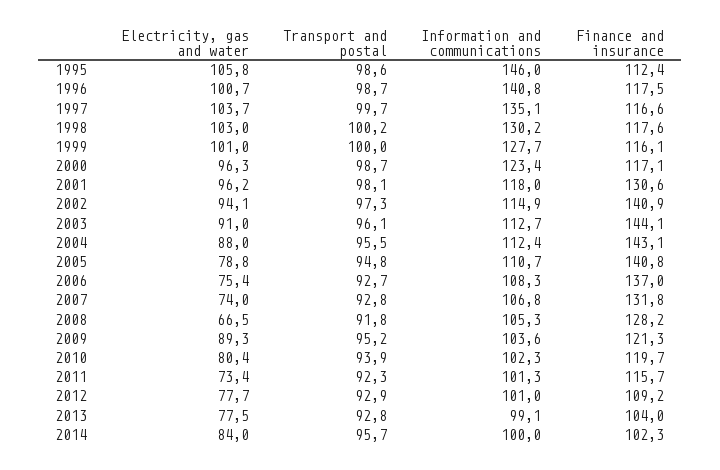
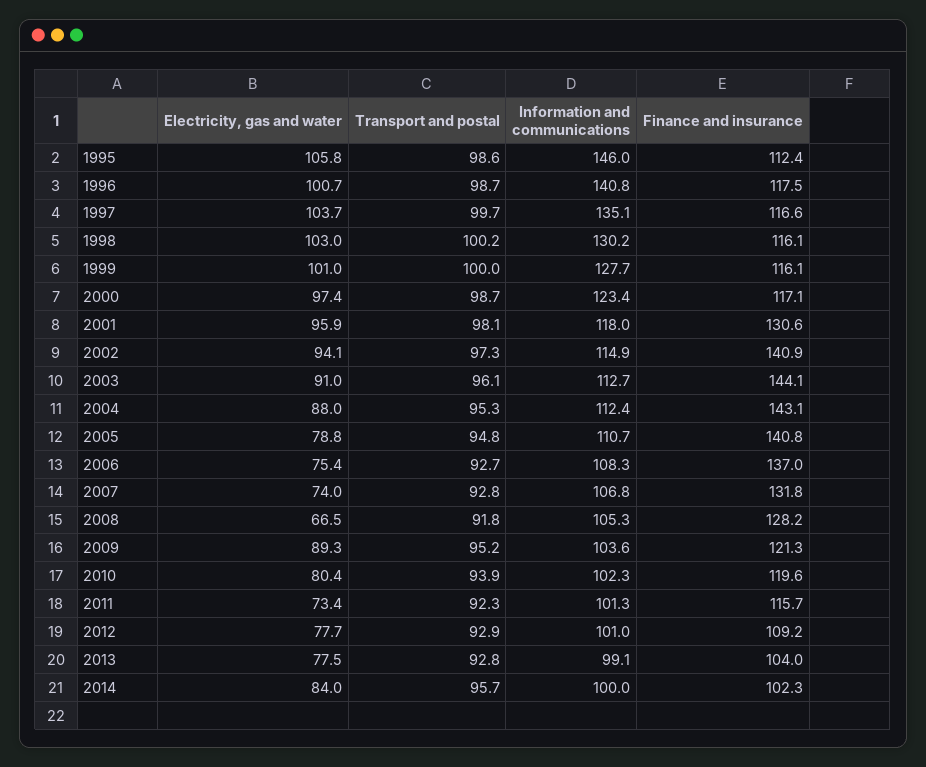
Finance and insurance, 1998: 117.6 -> 116.1
Electricity, gas and water, 2000: 96.3 -> 97.4
Electricity, gas and water, 2001: 96.2 -> 95.9
Transport and postal, 2004: 95.5 -> 95.3
Finance and insurance, 2010: 119.7 -> 119.6

